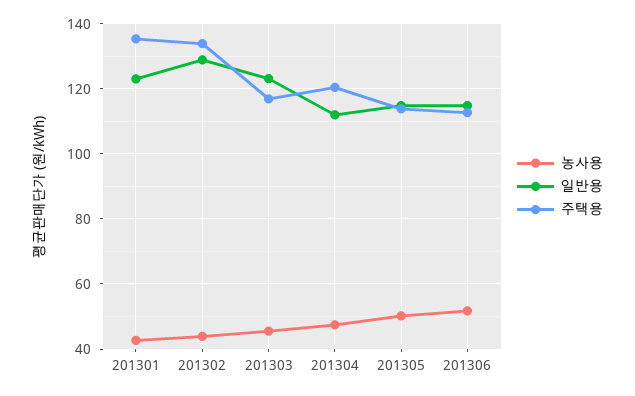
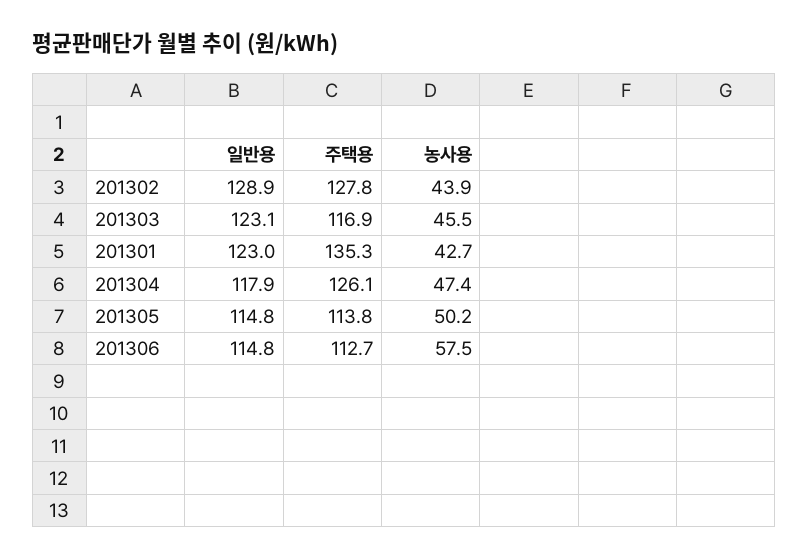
주택용, 201302: 134 -> 127.8
일반용, 201304: 112 -> 117.9
주택용, 201304: 120 -> 126.1
농사용, 201306: 52 -> 57.5

